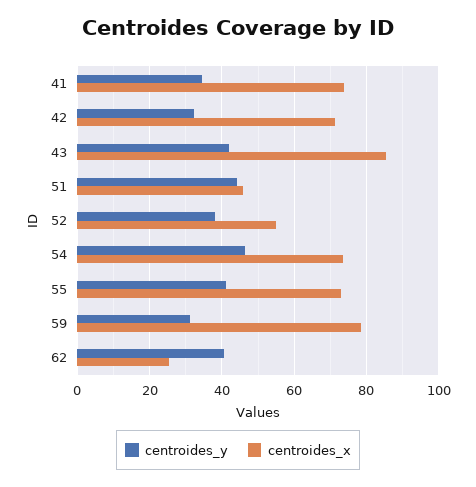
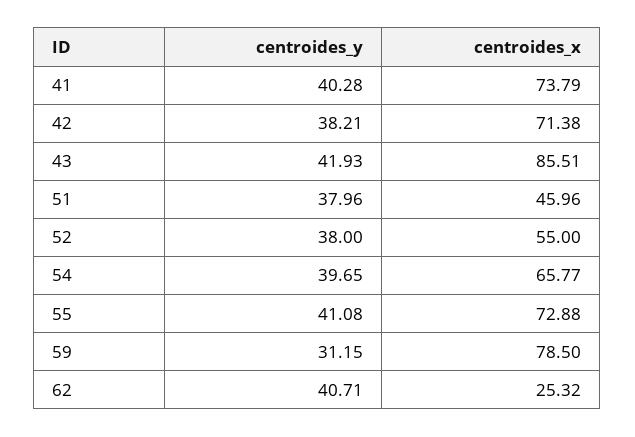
centroides_y, 41: 34 -> 40.28
centroides_y, 42: 32 -> 38.21
centroides_y, 51: 44 -> 37.96
centroides_y, 54: 46 -> 39.65
centroides_x, 54: 74 -> 65.77

